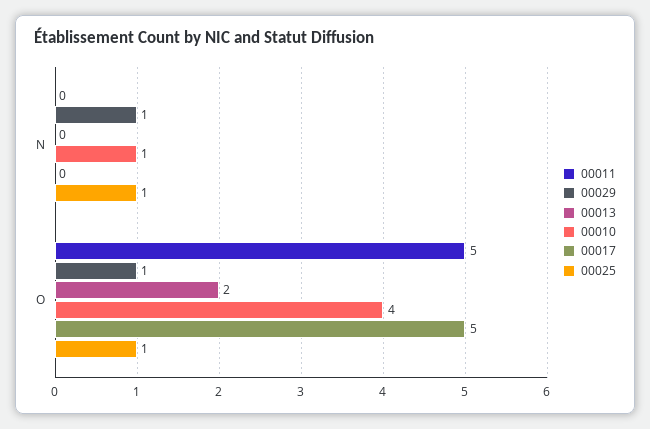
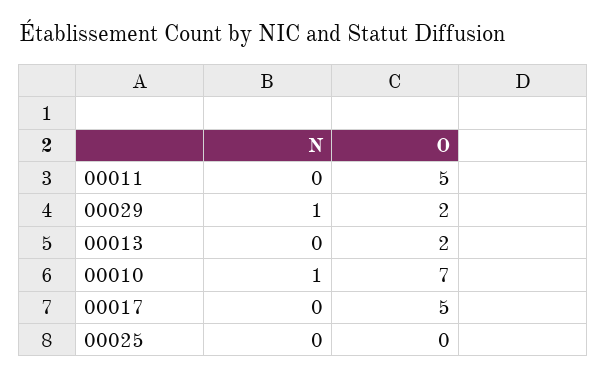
00025, N: 1 -> 0
00029, O: 1 -> 2
00010, O: 4 -> 7
00025, O: 1 -> 0

